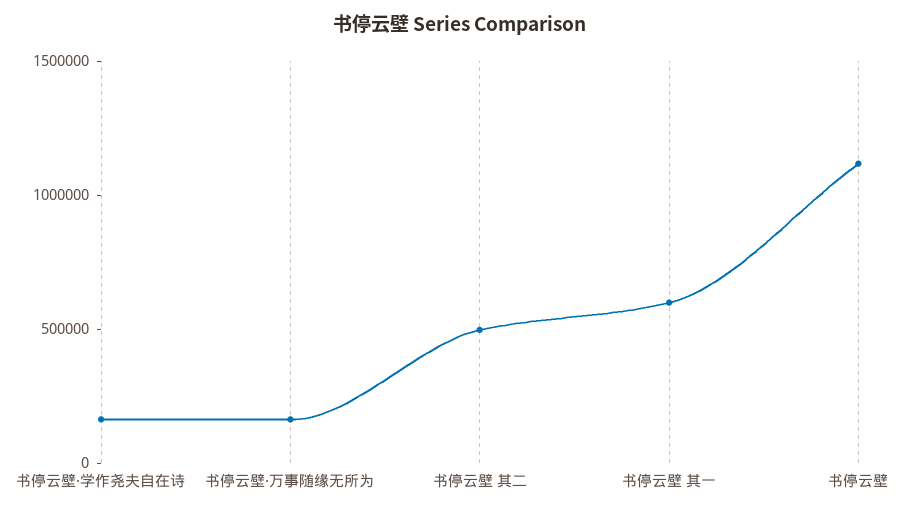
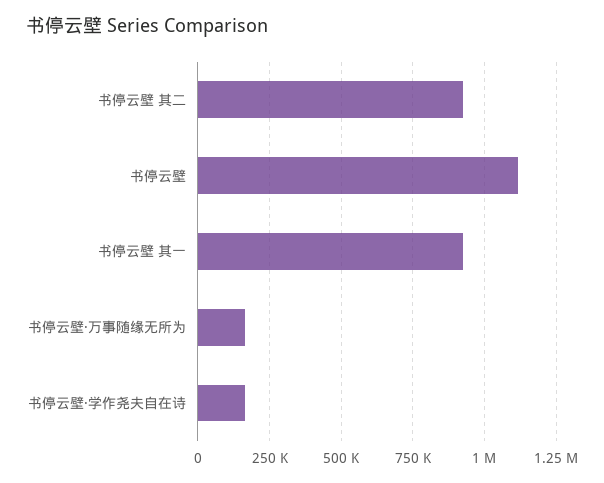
书停云壁 其二: 500000 -> 925000
书停云壁 其一: 600000 -> 925000

